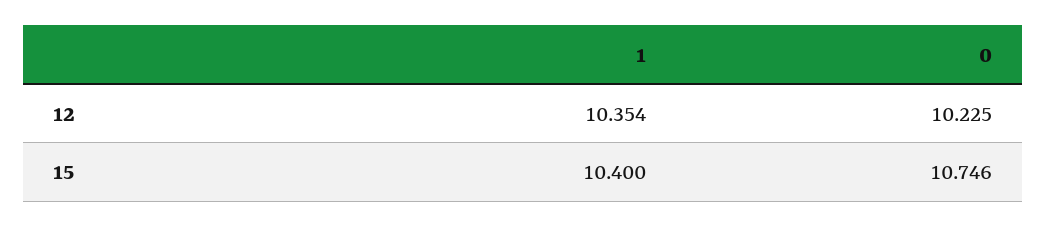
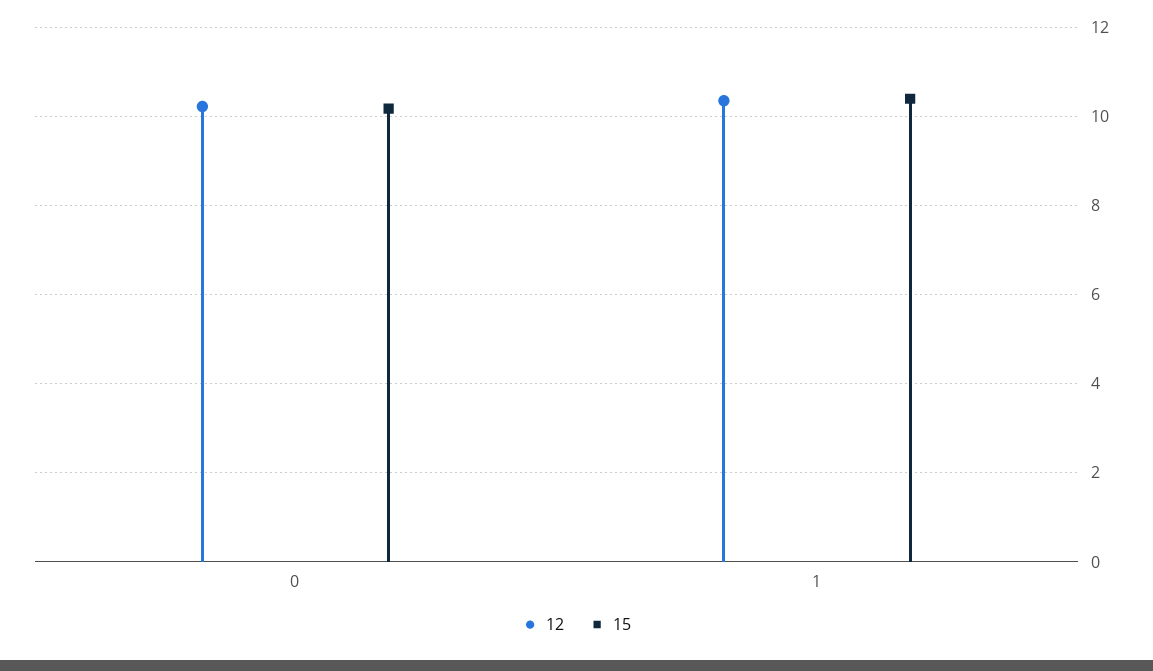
15, 0: 10.746 -> 10.2

